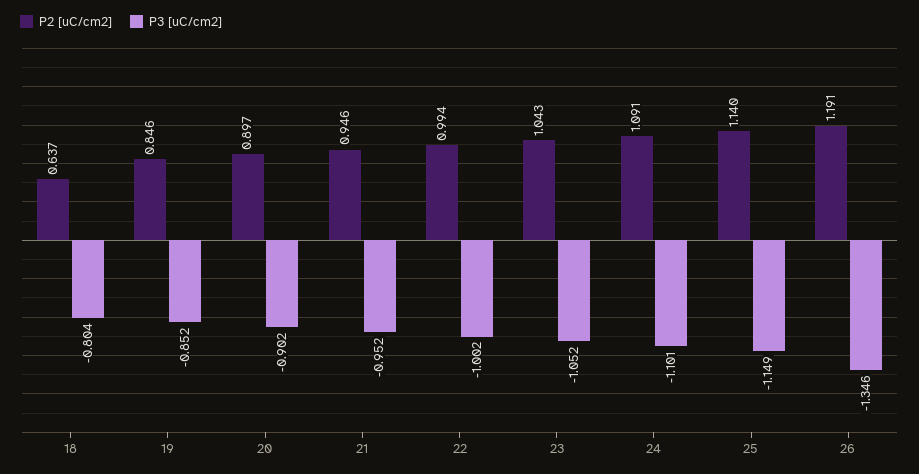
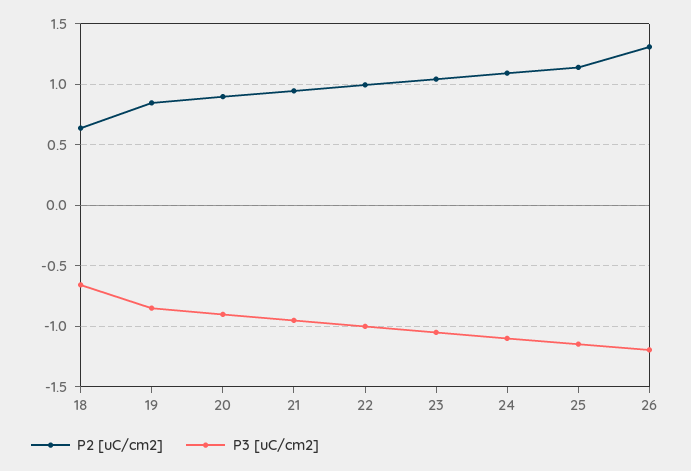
P3 [uC/cm2], 18: -0.804 -> -0.65
P2 [uC/cm2], 26: 1.191 -> 1.3
P3 [uC/cm2], 26: -1.346 -> -1.2

